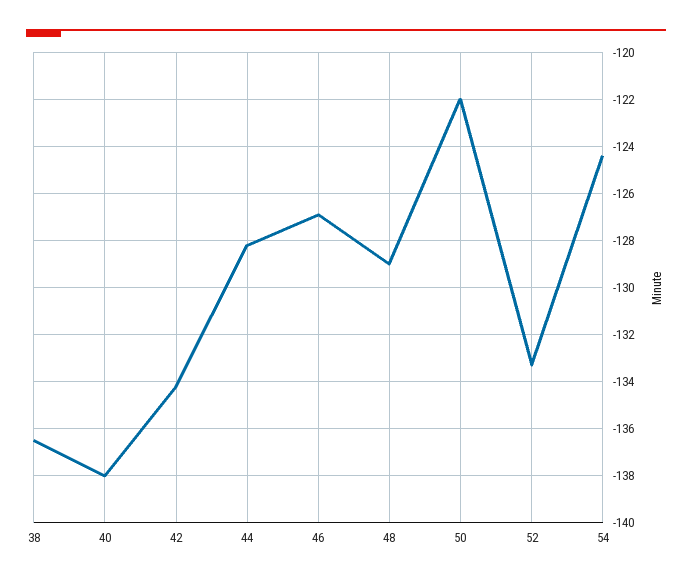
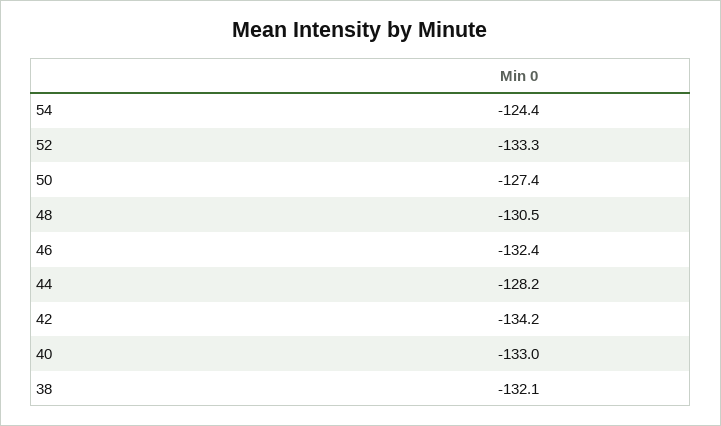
38: -136.5 -> -132.1
40: -138 -> -133
46: -127 -> -132.4
48: -129 -> -130.5
50: -122 -> -127.4

